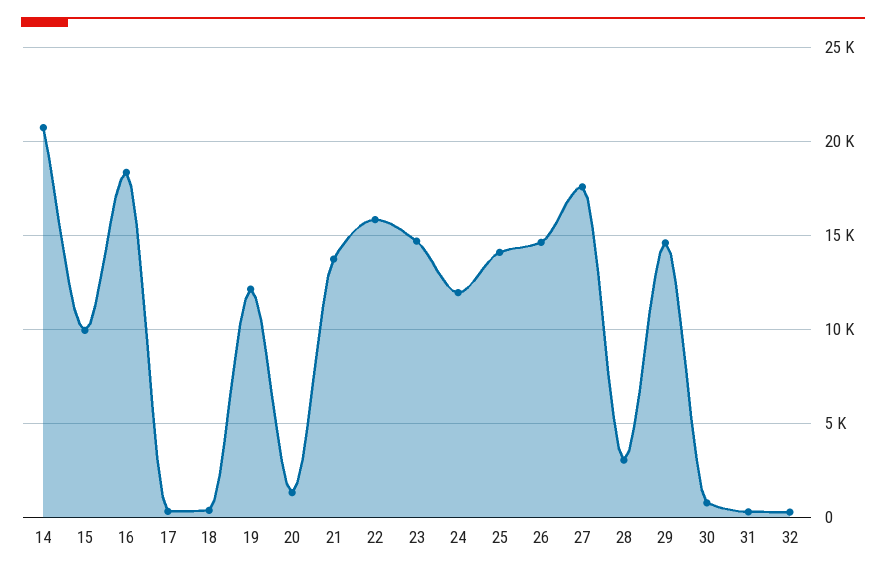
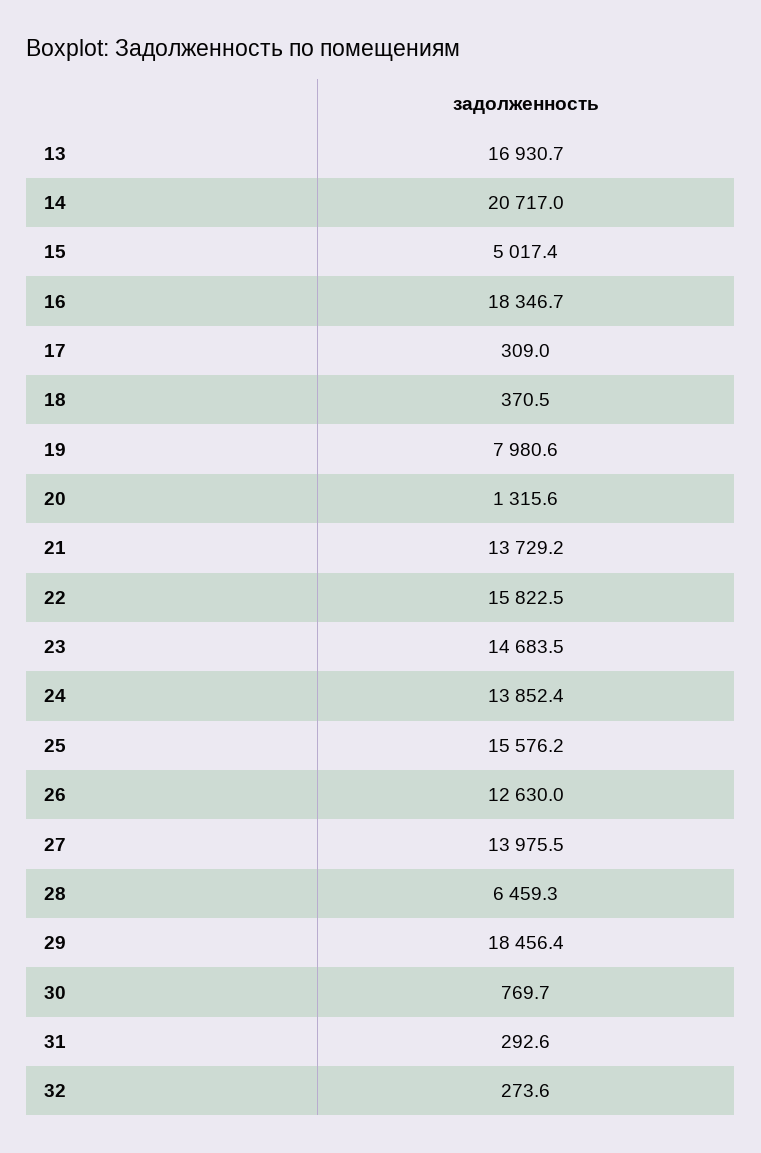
15: 10000 -> 5017.4
19: 12000 -> 7980.6
24: 12000 -> 13852.4
25: 14000 -> 15576.2
26: 14500 -> 12630
27: 17500 -> 13975.5
28: 3000 -> 6459.3
29: 14500 -> 18456.4
13: none -> 16930.7

